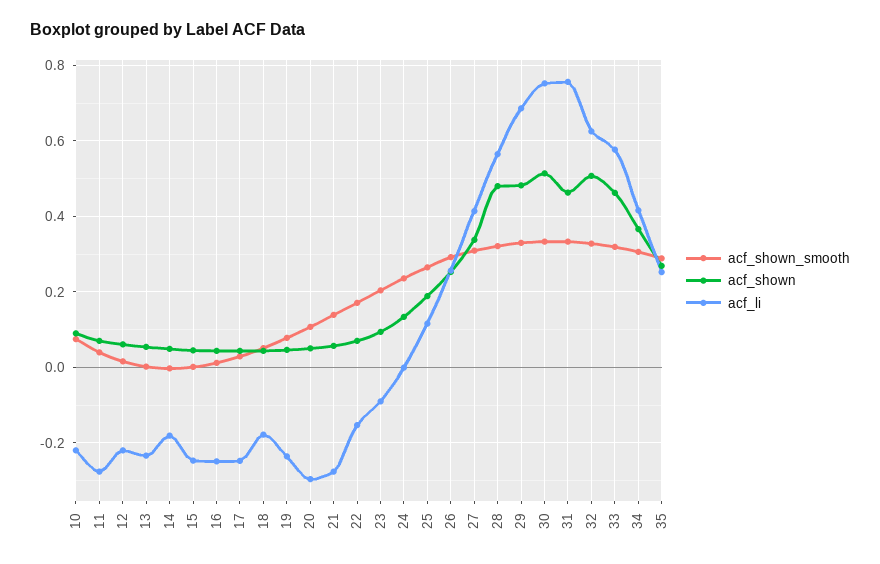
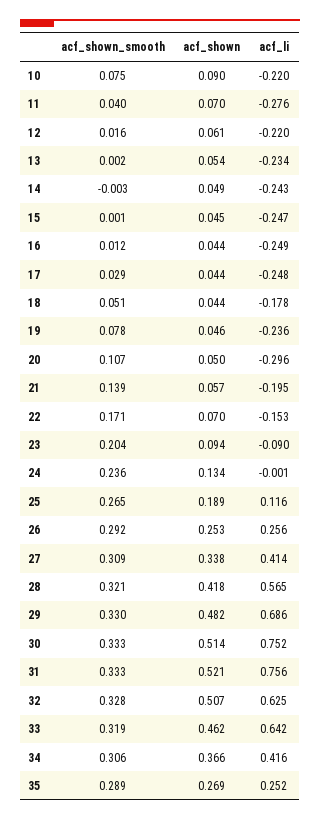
acf_li, 14: -0.18 -> -0.243
acf_li, 21: -0.28 -> -0.195
acf_shown, 28: 0.48 -> 0.418
acf_shown, 31: 0.46 -> 0.521
acf_li, 33: 0.58 -> 0.642

